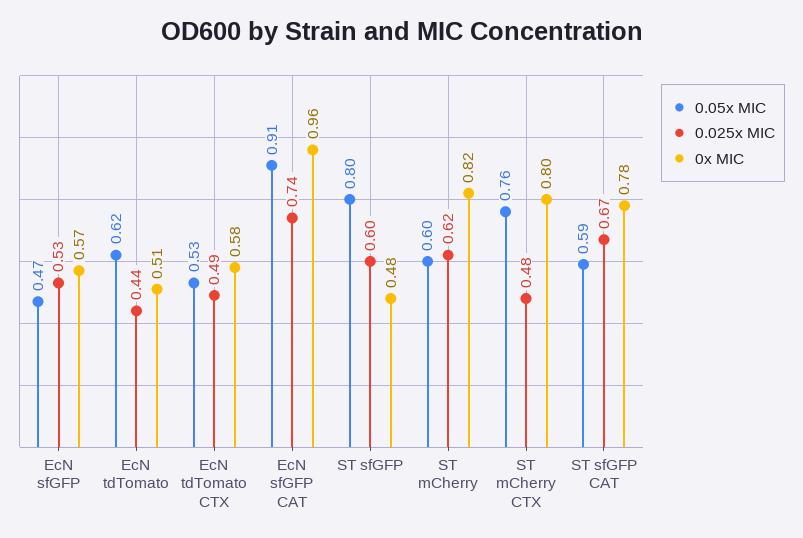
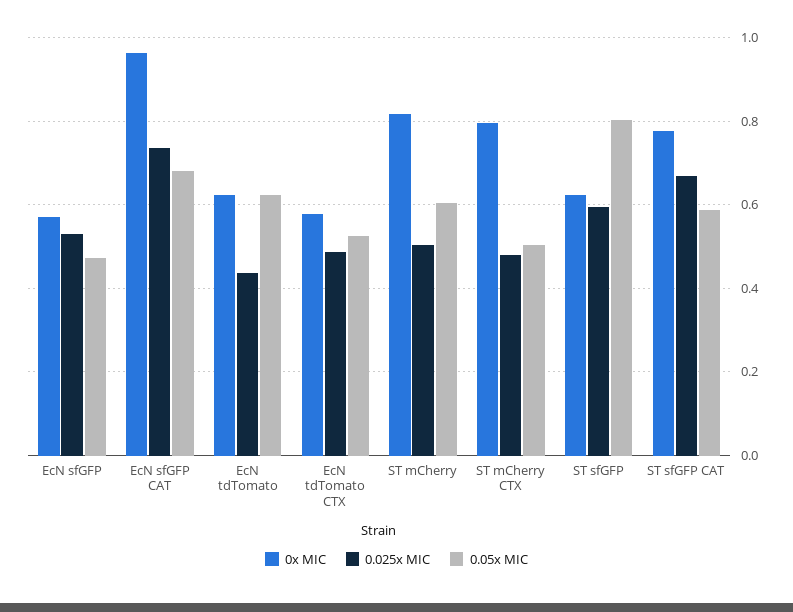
0x MIC, EcN tdTomato: 0.51 -> 0.62
0.05x MIC, EcN sfGFP CAT: 0.91 -> 0.68
0x MIC, ST sfGFP: 0.48 -> 0.62
0.025x MIC, ST mCherry: 0.62 -> 0.5
0.05x MIC, ST mCherry CTX: 0.76 -> 0.5

